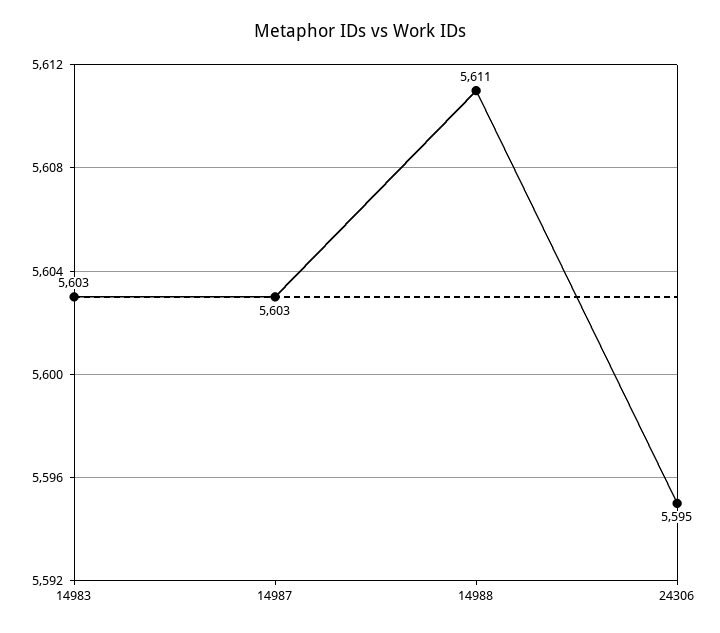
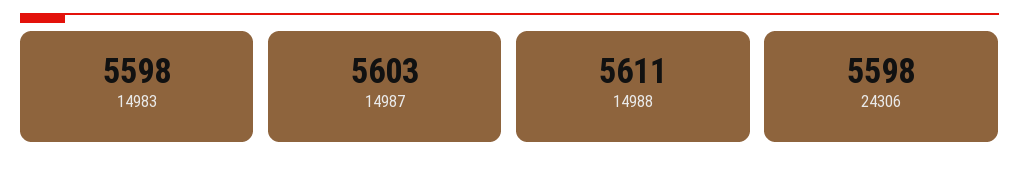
14983: 5603 -> 5598
24306: 5595 -> 5598

